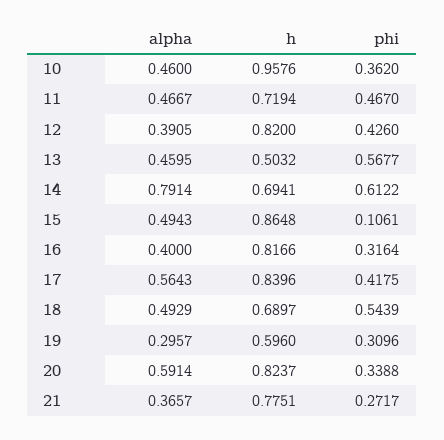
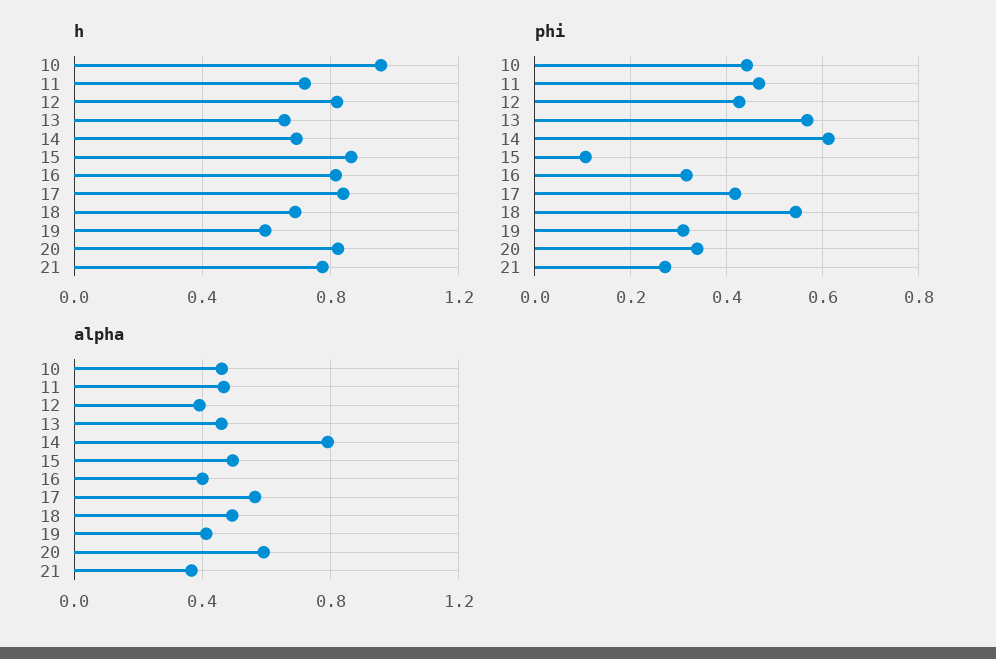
phi, 10: 0.362 -> 0.44
h, 13: 0.5032 -> 0.65
alpha, 19: 0.2957 -> 0.4

